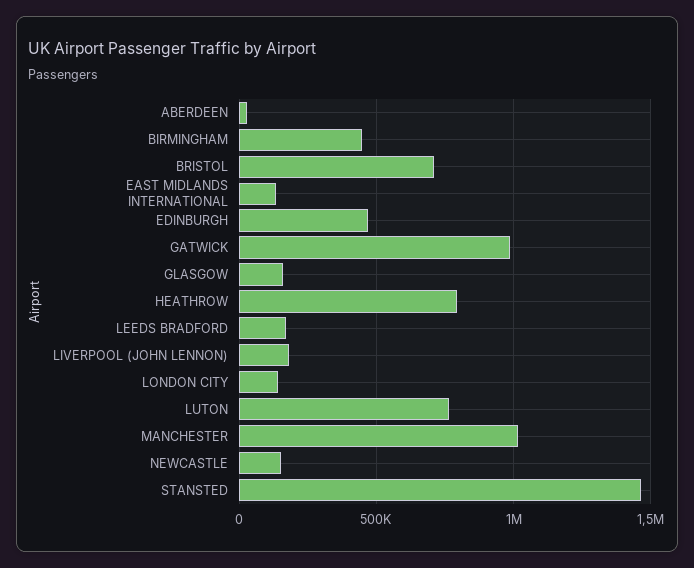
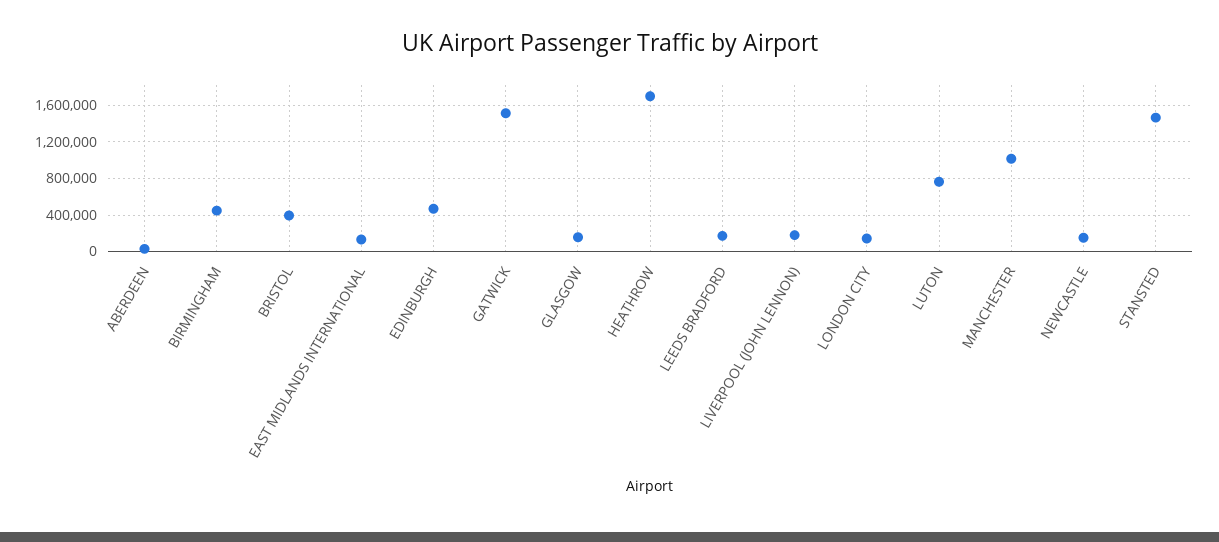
BRISTOL: 700000 -> 400000
GATWICK: 1000000 -> 1500000
HEATHROW: 800000 -> 1700000

